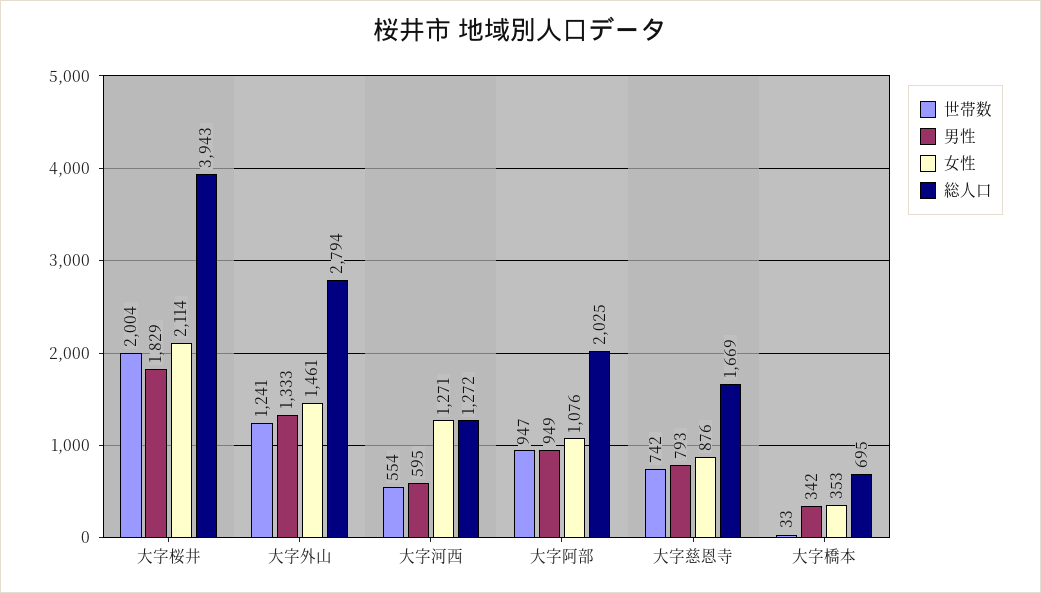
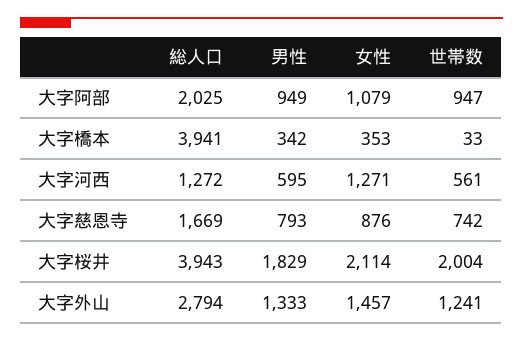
女性, 大字外山: 1461 -> 1457
世帯数, 大字河西: 554 -> 561
女性, 大字阿部: 1076 -> 1079
総人口, 大字橋本: 695 -> 3941

